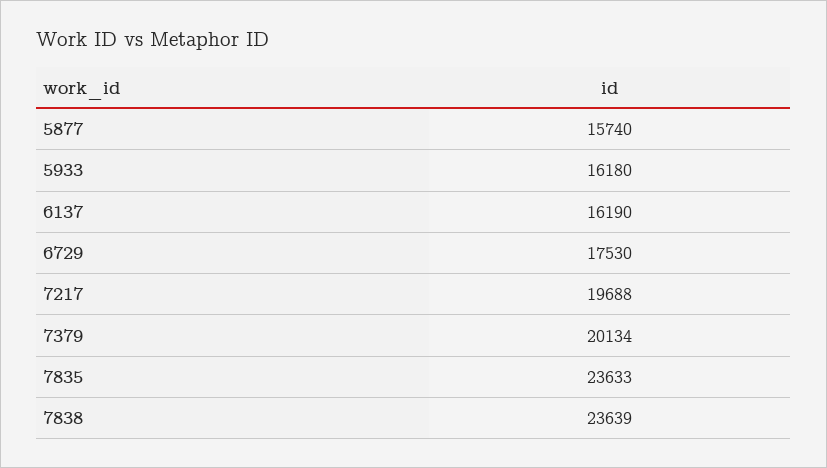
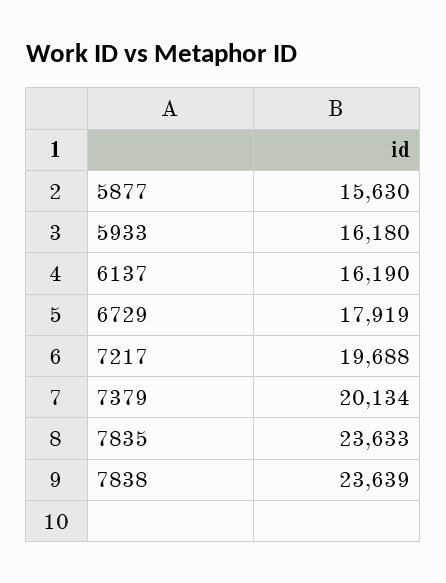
5877: 15740 -> 15630
6729: 17530 -> 17919

